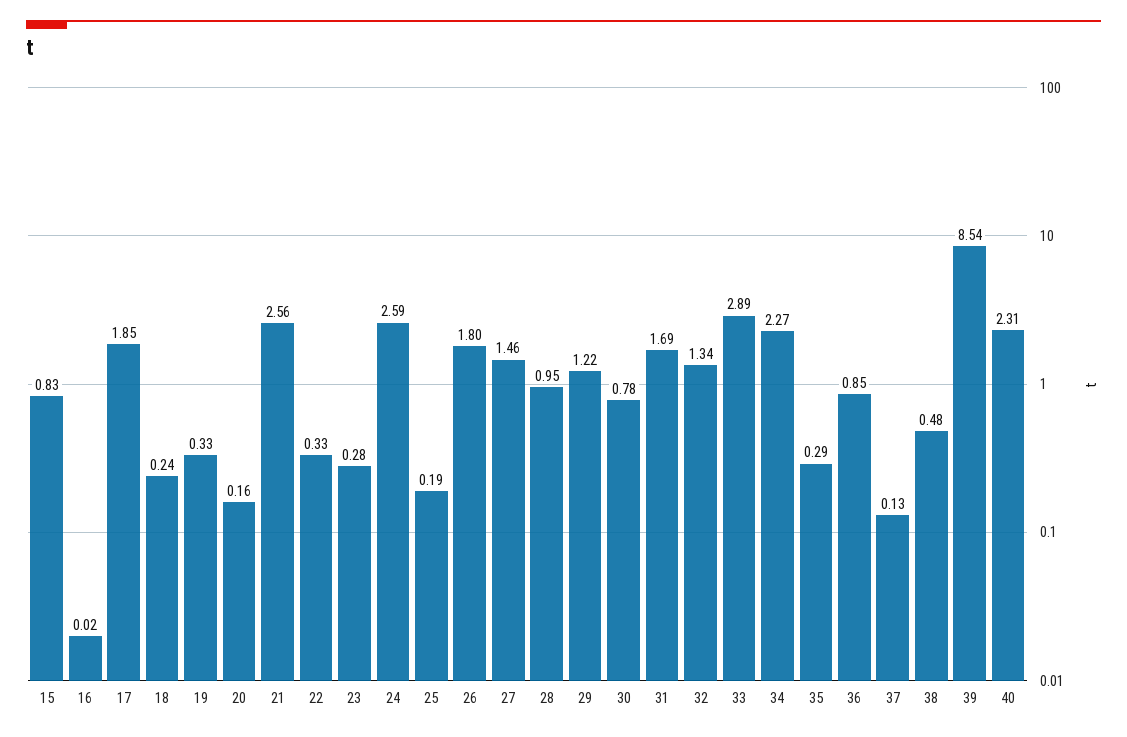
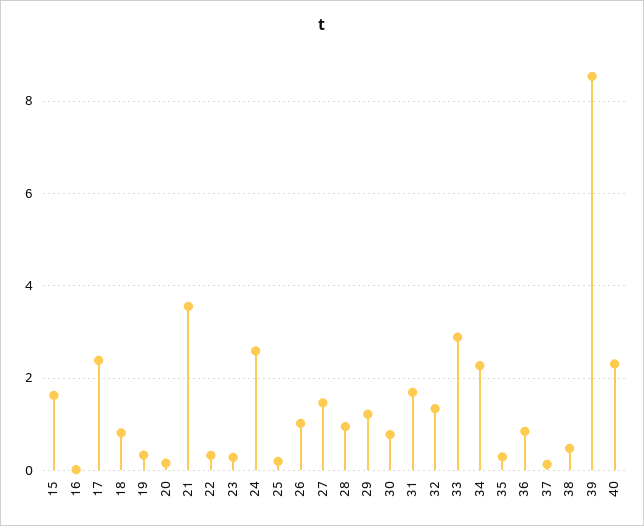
15: 0.83 -> 1.6
17: 1.85 -> 2.4
18: 0.24 -> 0.8
21: 2.56 -> 3.6
26: 1.8 -> 1

